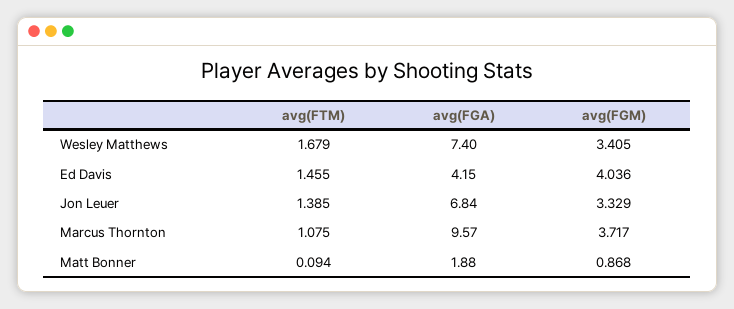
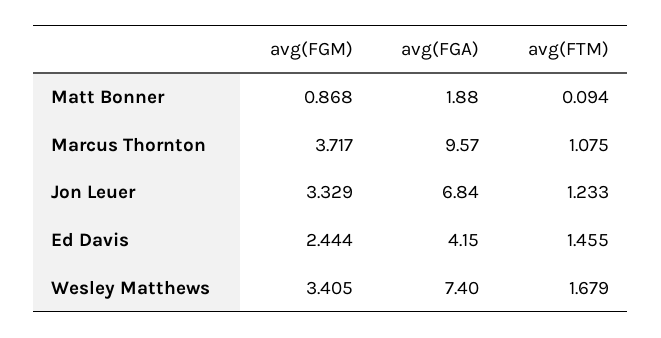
avg(FGM), Ed Davis: 4.036 -> 2.444
avg(FTM), Jon Leuer: 1.385 -> 1.233

